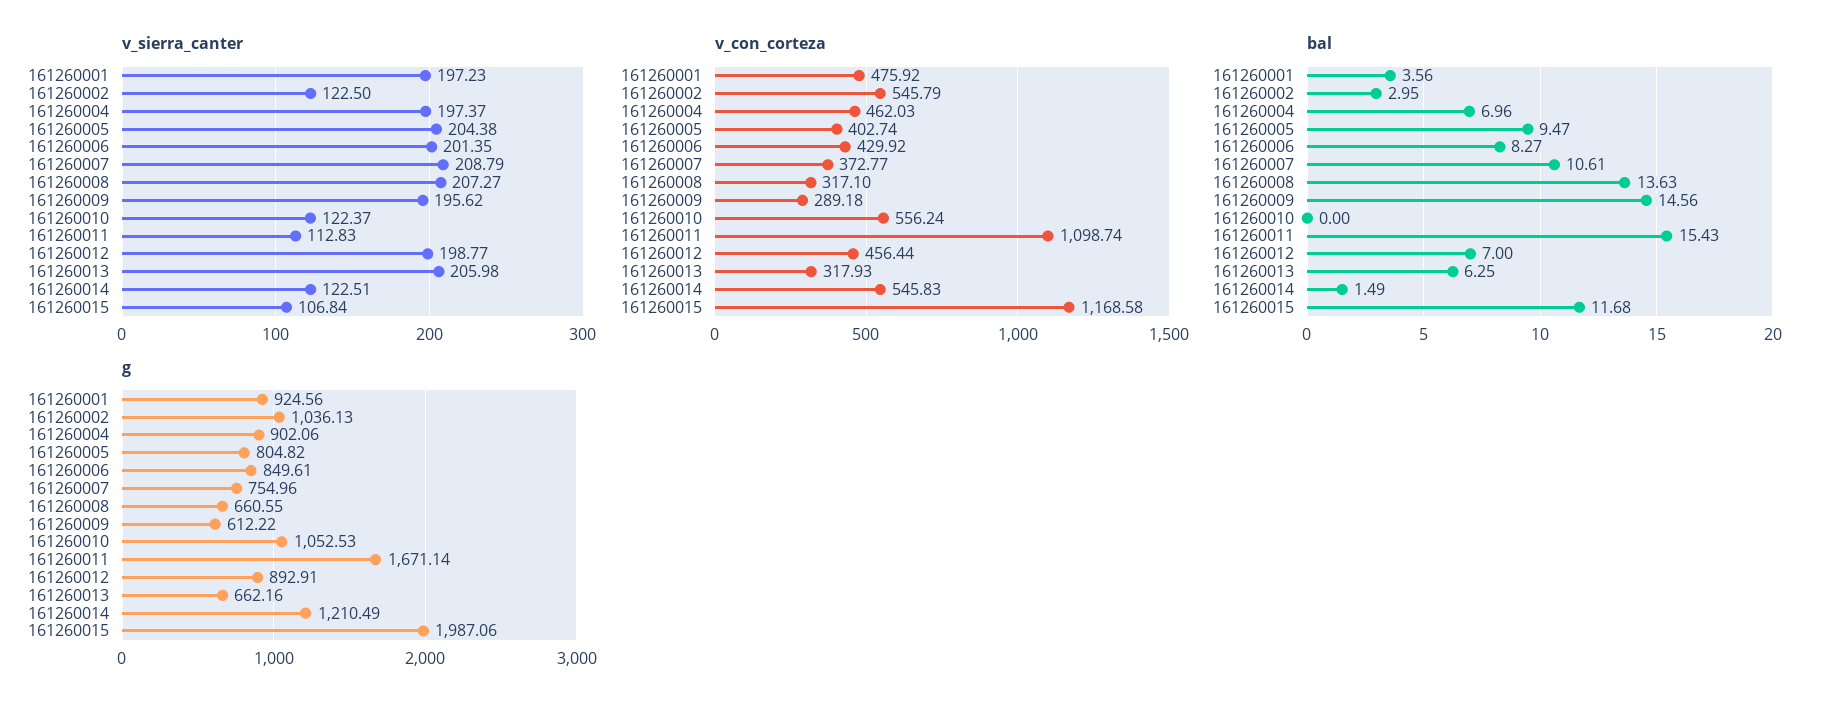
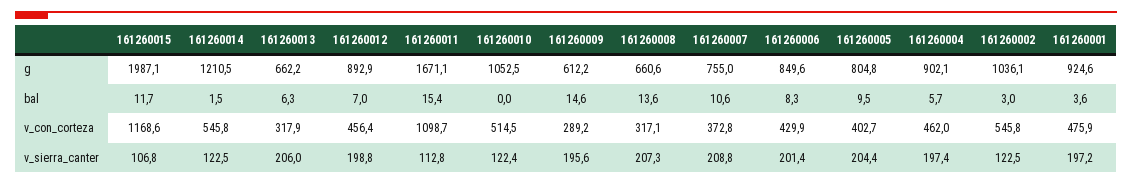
v_con_corteza, 161260010: 556.24 -> 514.5
bal, 161260004: 6.96 -> 5.7

